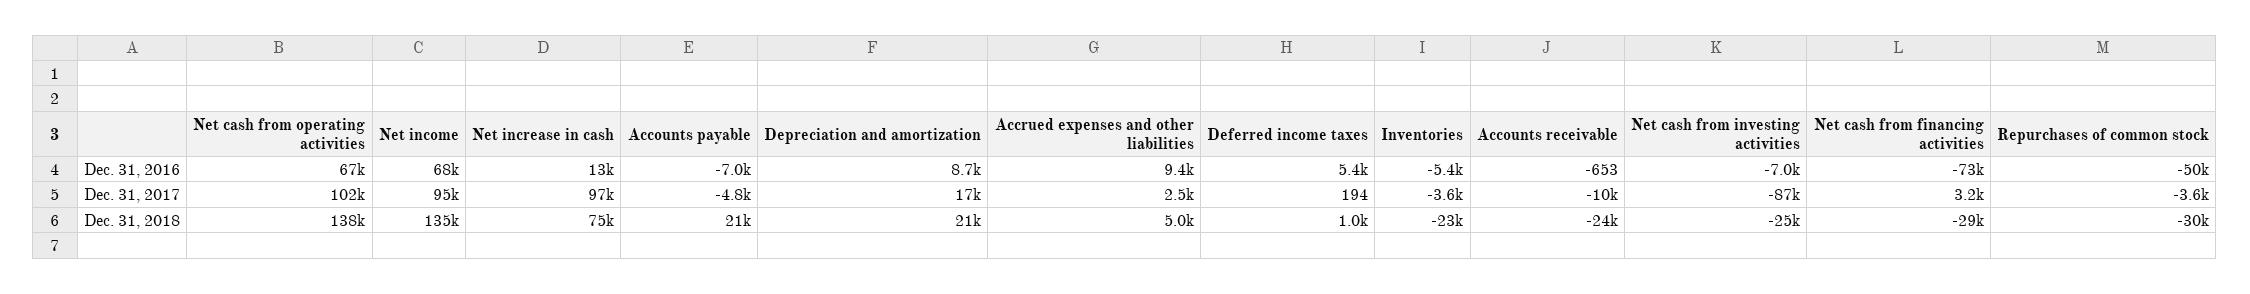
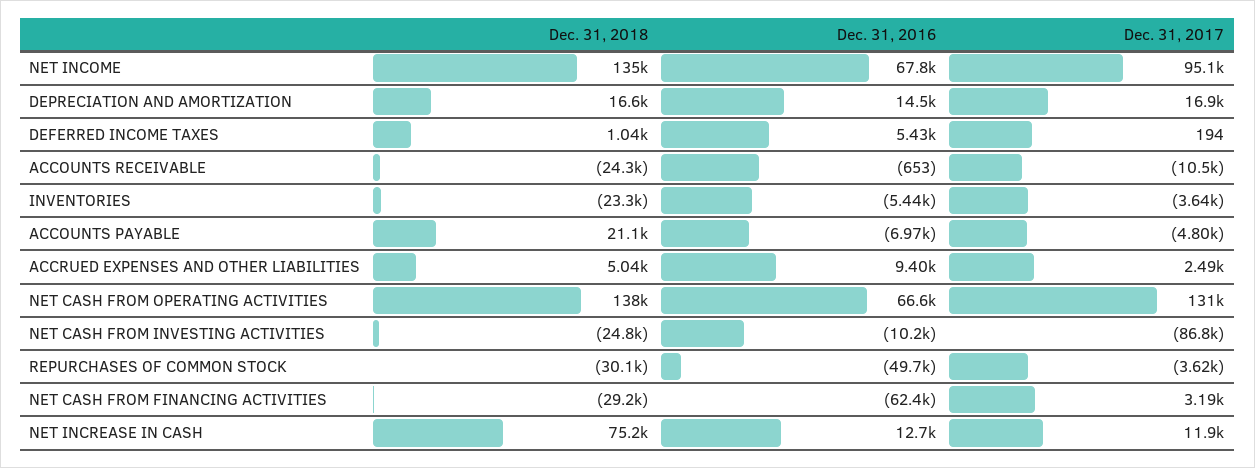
Depreciation and amortization, Dec. 31, 2016: 8700 -> 14500
Net cash from investing activities, Dec. 31, 2016: -7000 -> -10200
Net cash from financing activities, Dec. 31, 2016: -73000 -> -62400
Net cash from operating activities, Dec. 31, 2017: 102000 -> 131000
Net increase in cash, Dec. 31, 2017: 97000 -> 11900
Depreciation and amortization, Dec. 31, 2018: 21000 -> 16600

